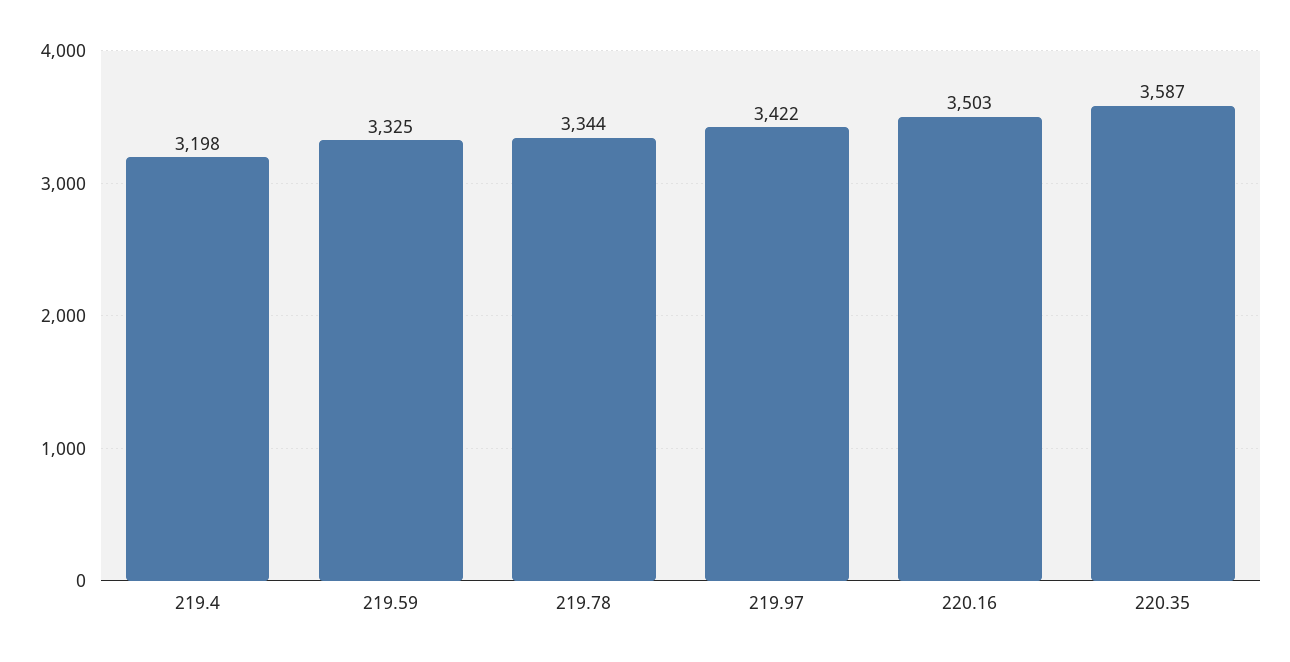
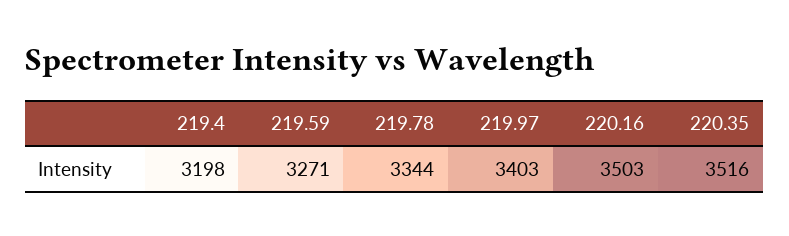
219.59: 3325 -> 3271
219.97: 3422 -> 3403
220.35: 3587 -> 3516

